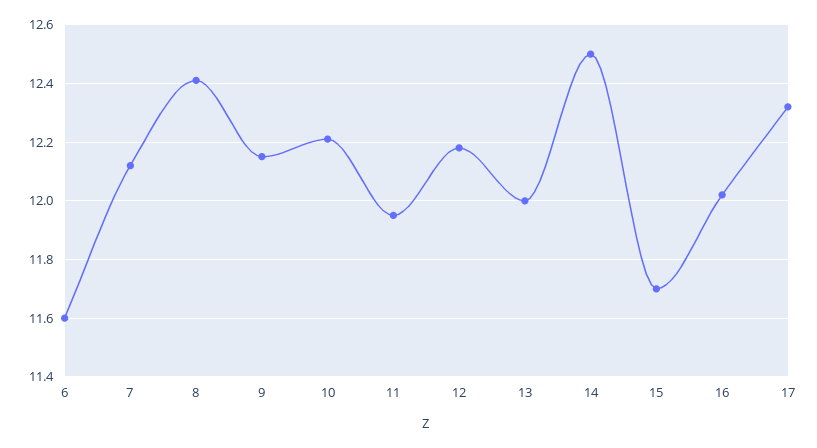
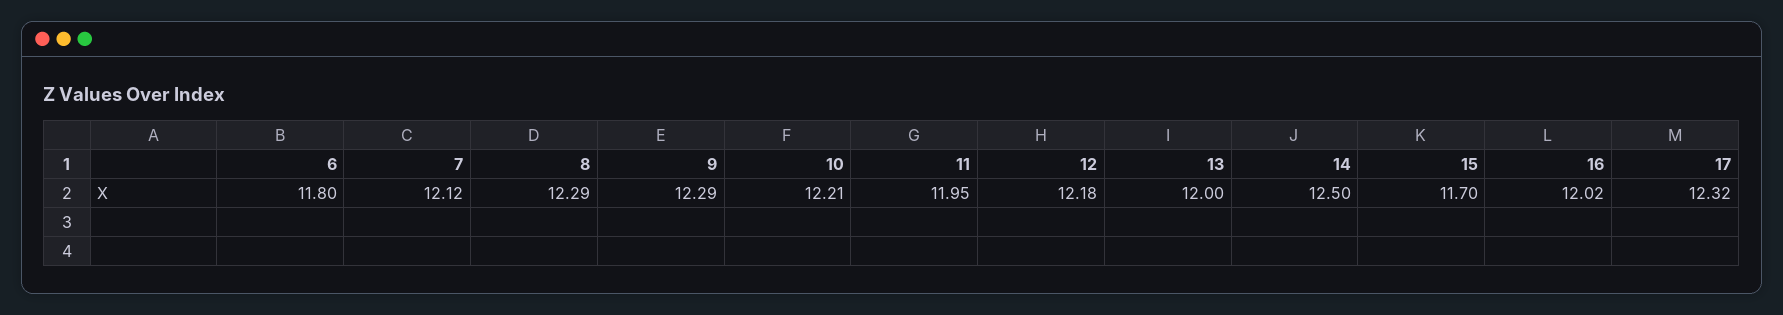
6: 11.6 -> 11.8
8: 12.4 -> 12.29
9: 12.15 -> 12.29

